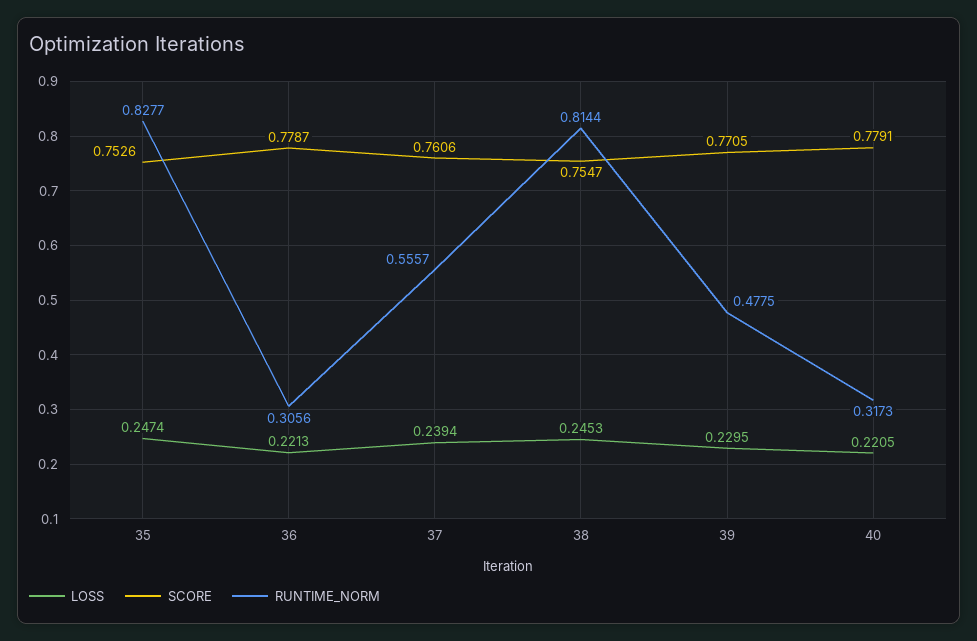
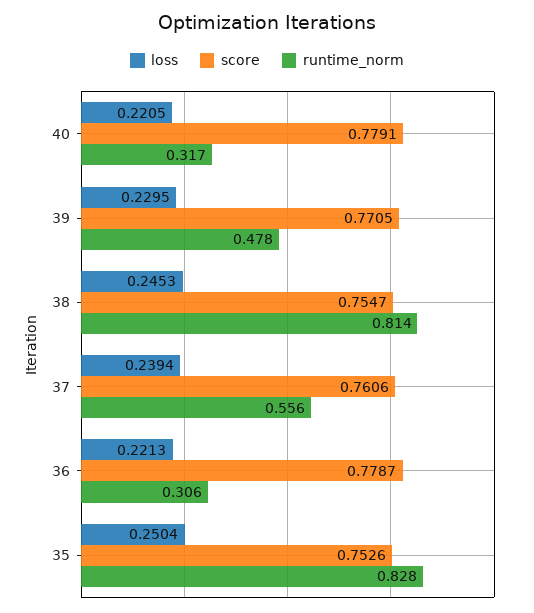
LOSS, 35: 0.2474 -> 0.2504

